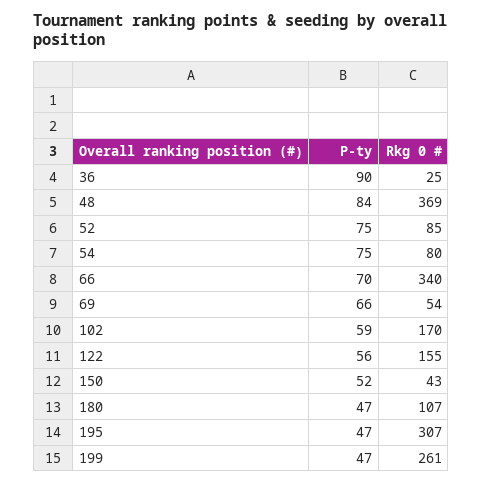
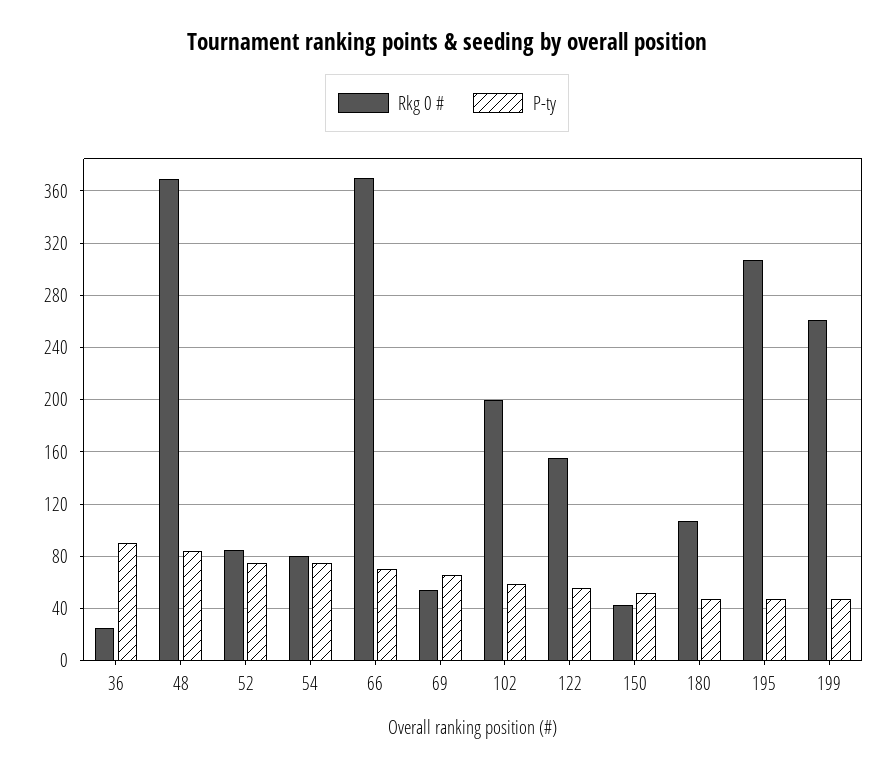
Rkg 0 #, 66: 340 -> 370
Rkg 0 #, 102: 170 -> 200

